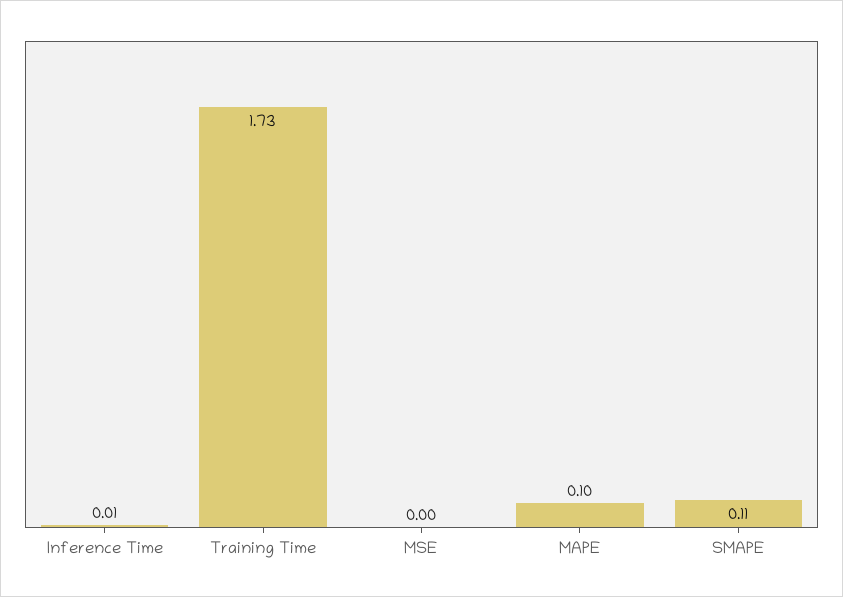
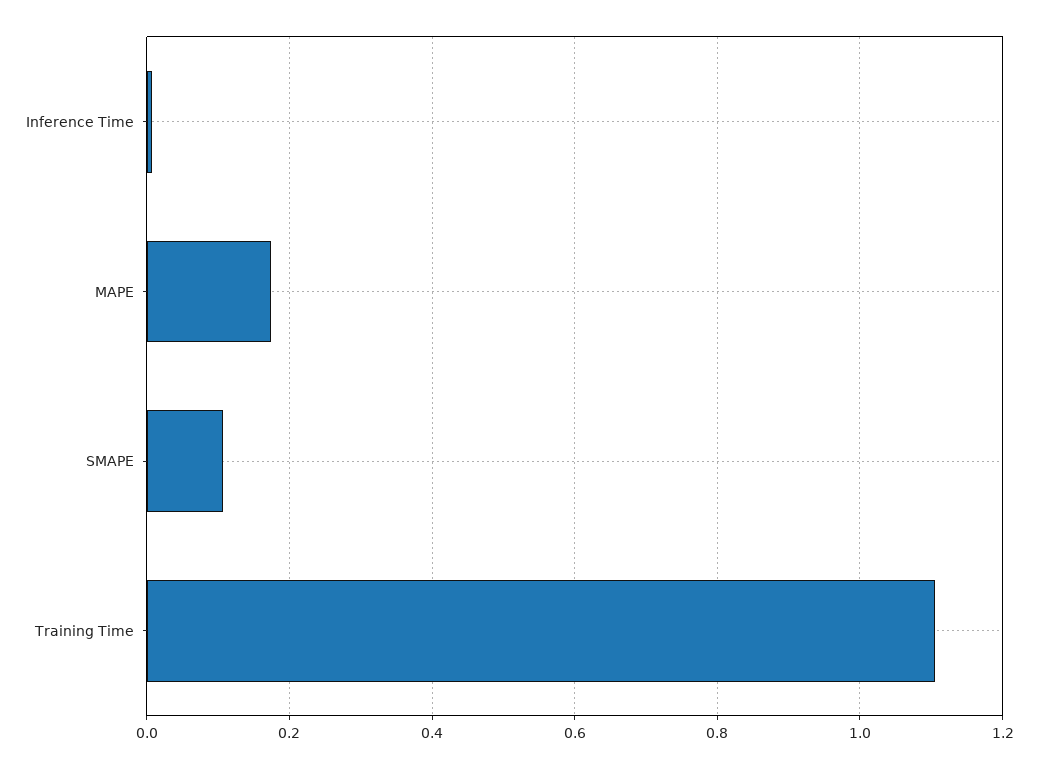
Training Time: 1.73 -> 1.1
MSE: 0 -> none
MAPE: 0.1 -> 0.18

